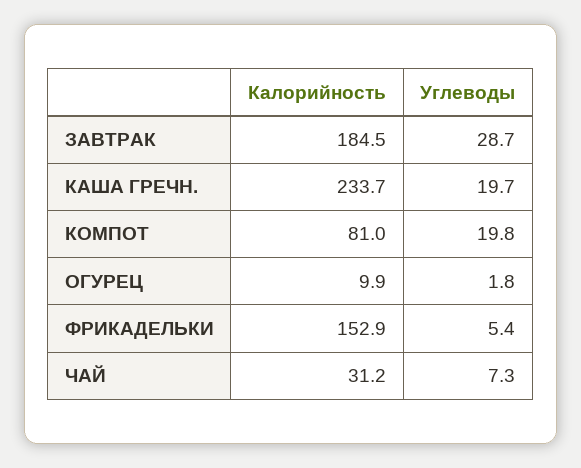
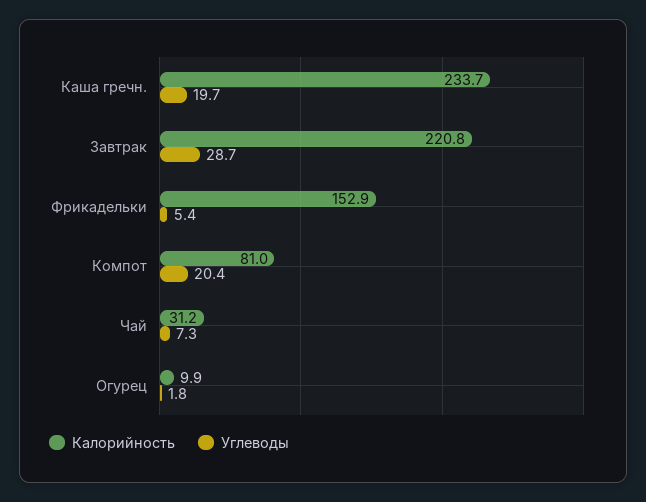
Калорийность, ЗАВТРАК: 184.5 -> 220.8
Углеводы, КОМПОТ: 19.8 -> 20.4

